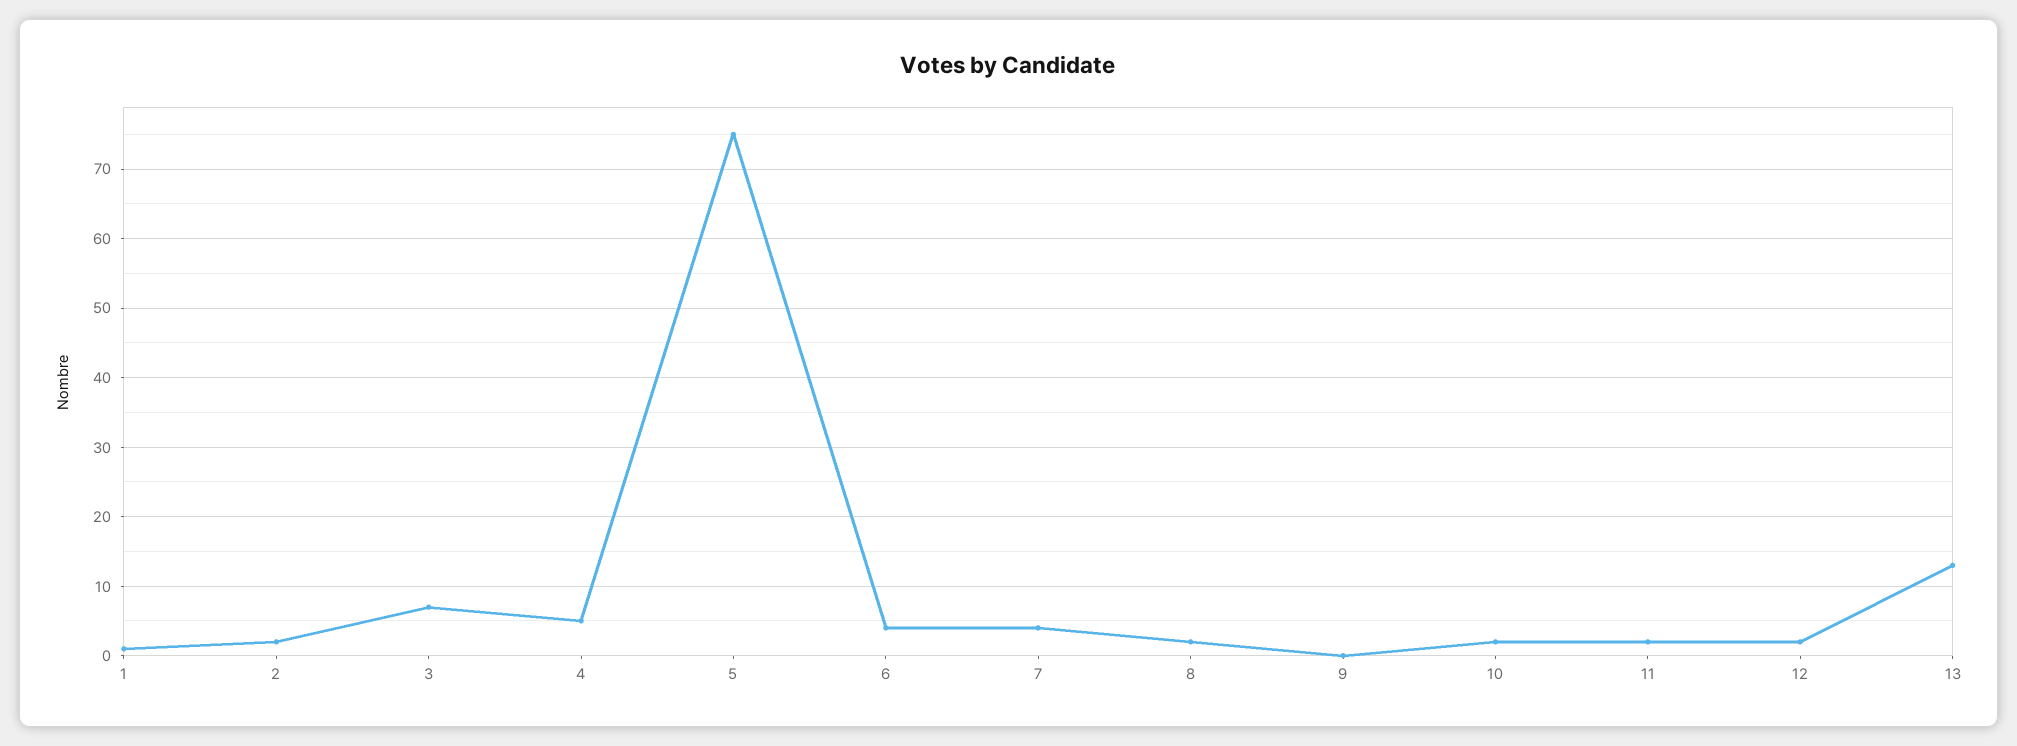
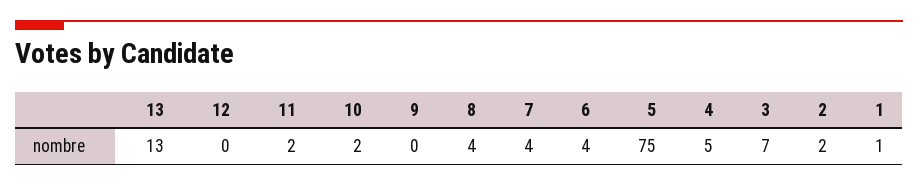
8: 2 -> 4
12: 2 -> 0

